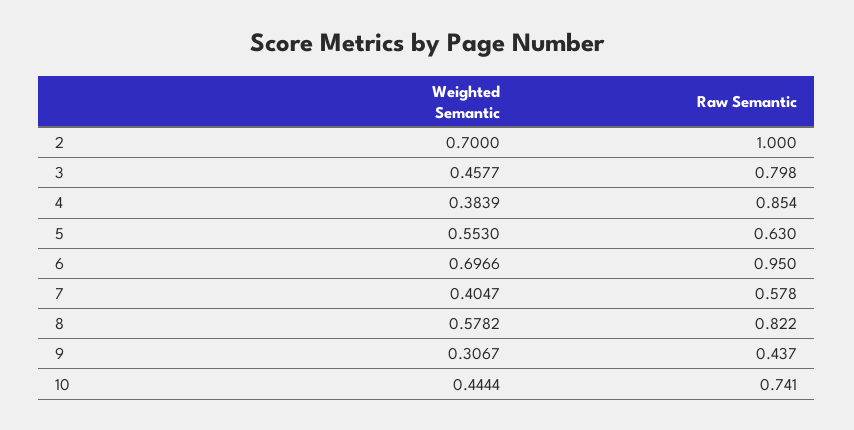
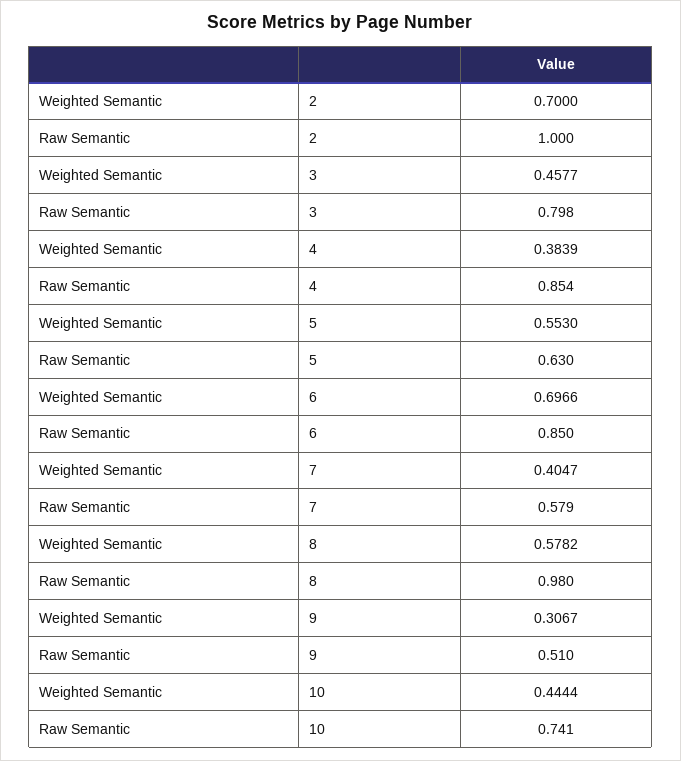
Raw Semantic, 6: 0.95 -> 0.85
Raw Semantic, 7: 0.578 -> 0.579
Raw Semantic, 8: 0.822 -> 0.98
Raw Semantic, 9: 0.437 -> 0.51

